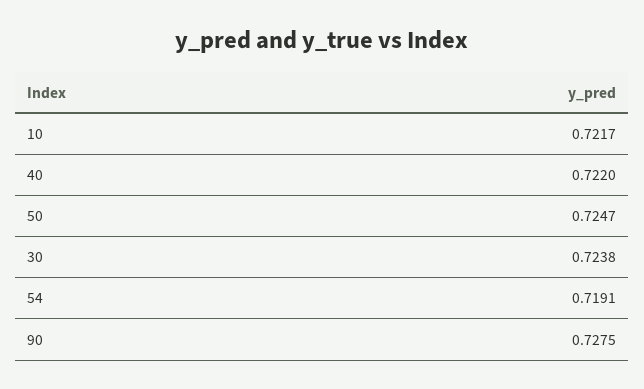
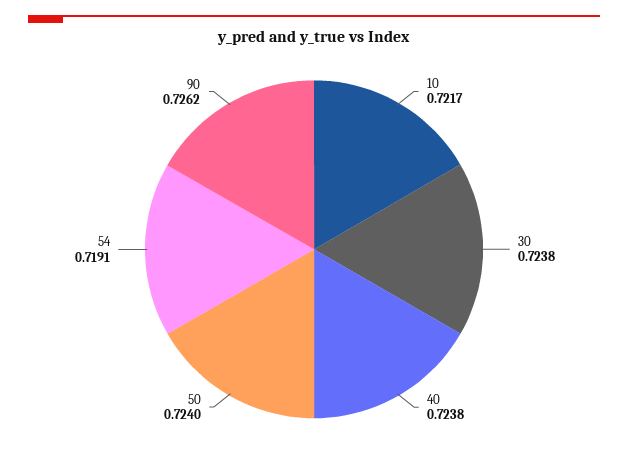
40: 0.722 -> 0.7238
50: 0.7247 -> 0.724
90: 0.7275 -> 0.7262

